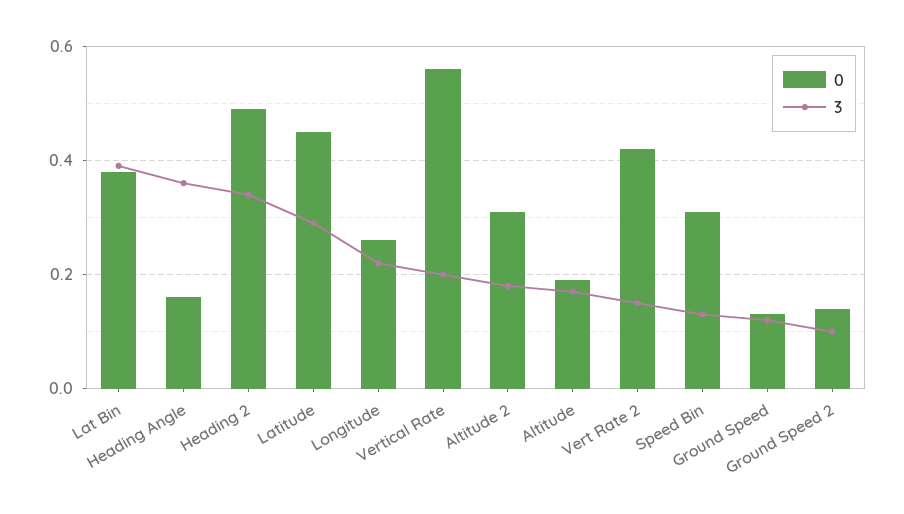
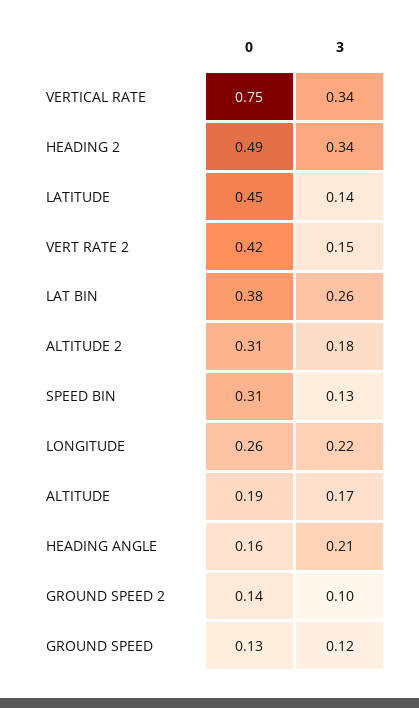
3, Lat Bin: 0.4 -> 0.26
3, Heading Angle: 0.35 -> 0.21
3, Latitude: 0.3 -> 0.14
0, Vertical Rate: 0.55 -> 0.75
3, Vertical Rate: 0.2 -> 0.34

